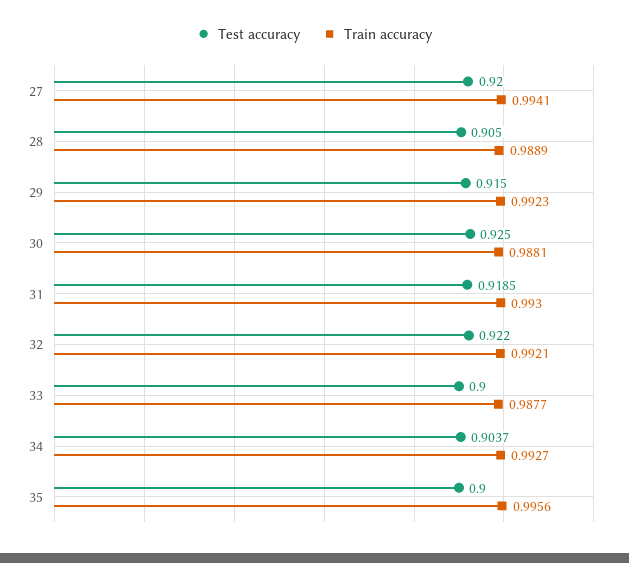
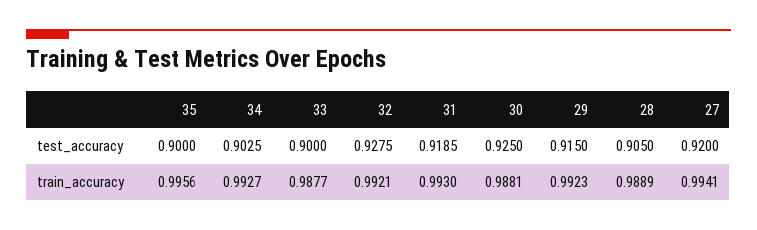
Test accuracy, 32: 0.922 -> 0.9275
Test accuracy, 34: 0.9037 -> 0.9025

